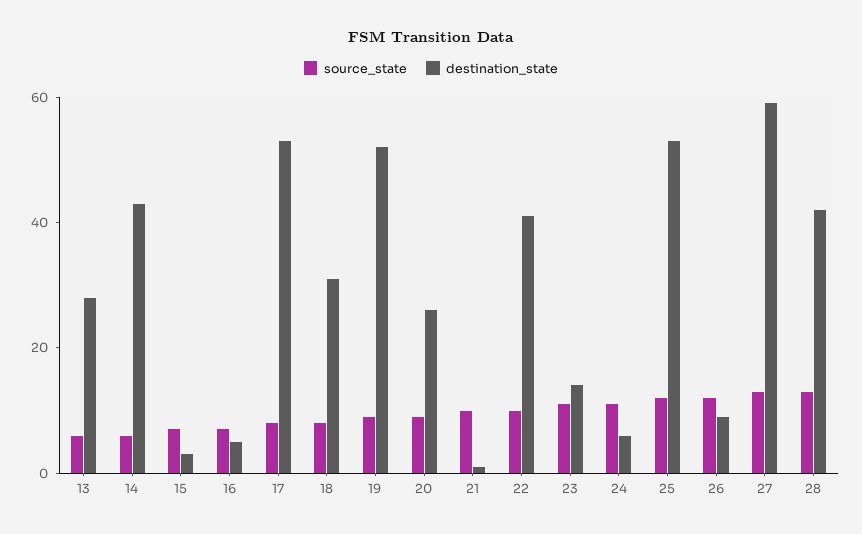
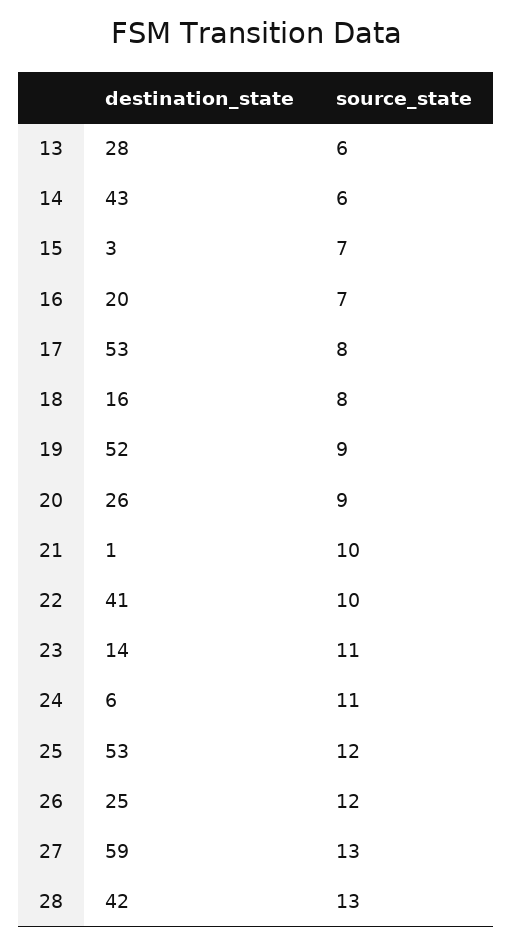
destination_state, 16: 5 -> 20
destination_state, 18: 30 -> 16
destination_state, 26: 10 -> 25

